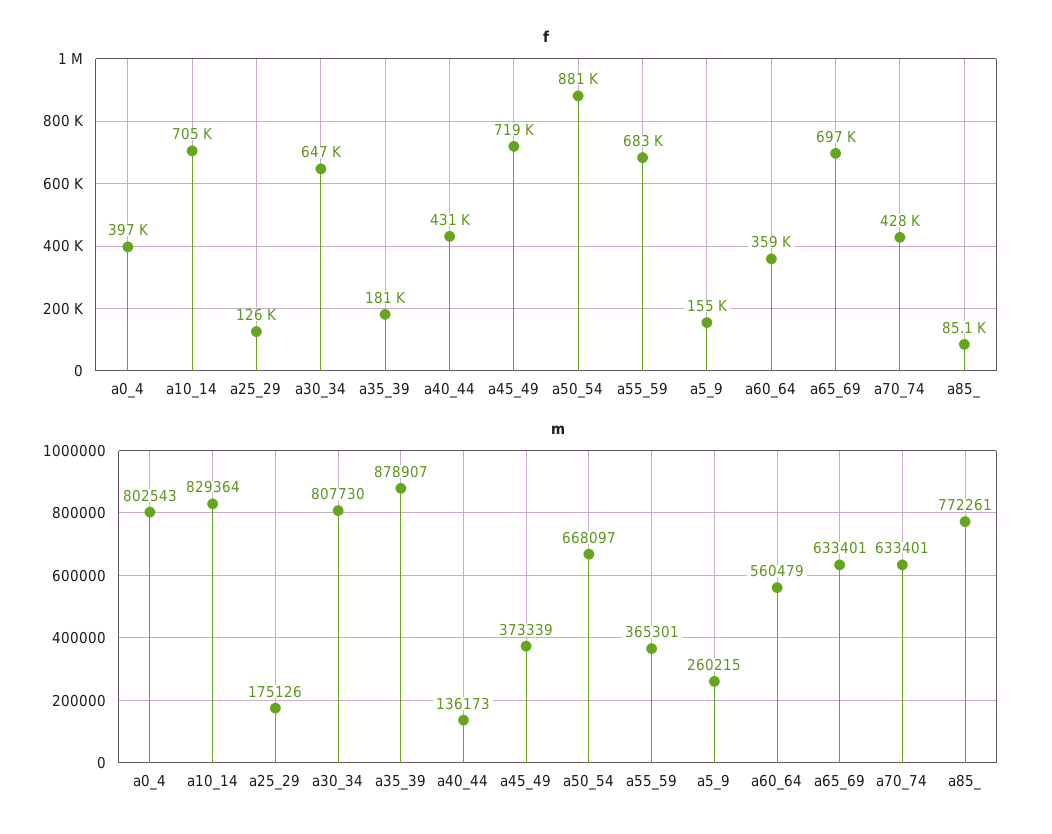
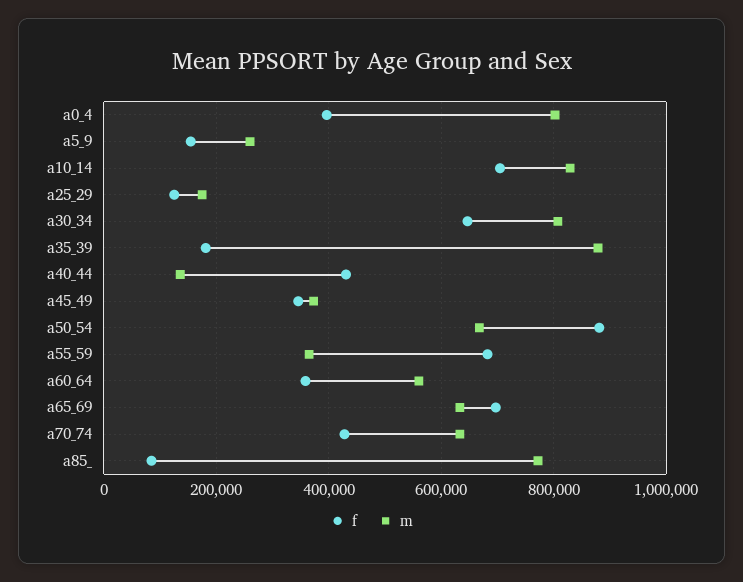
f, a45_49: 719000 -> 340000

